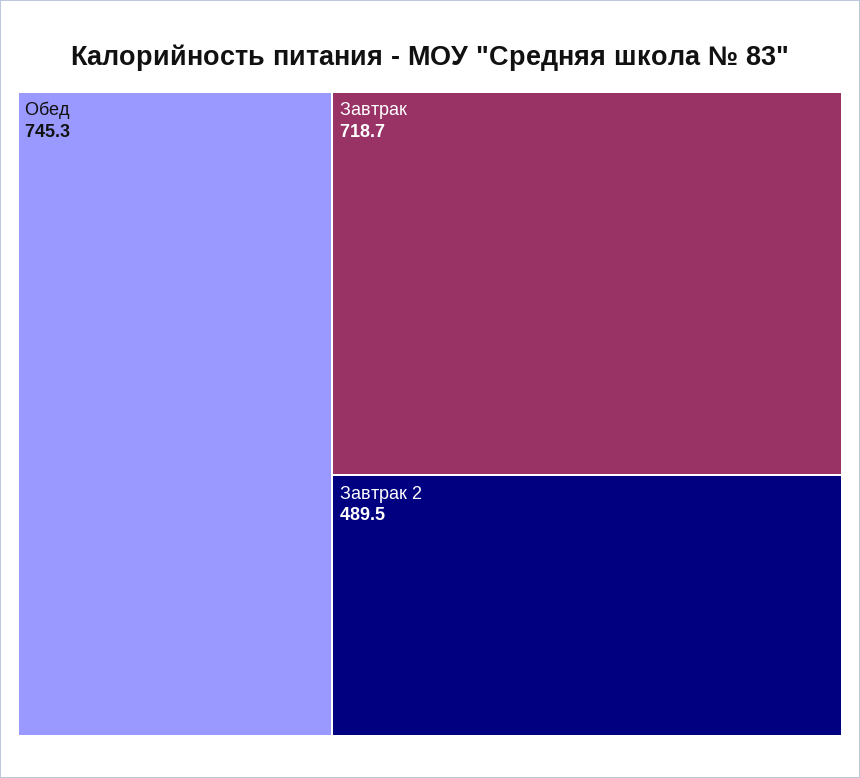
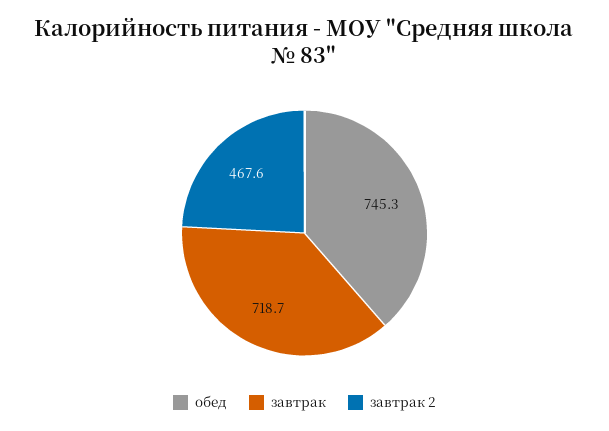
Завтрак 2: 489.5 -> 467.6

